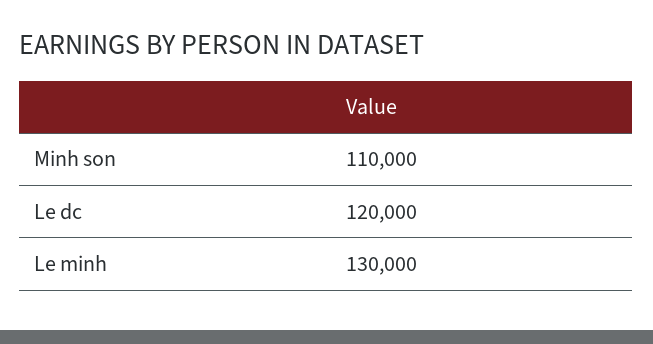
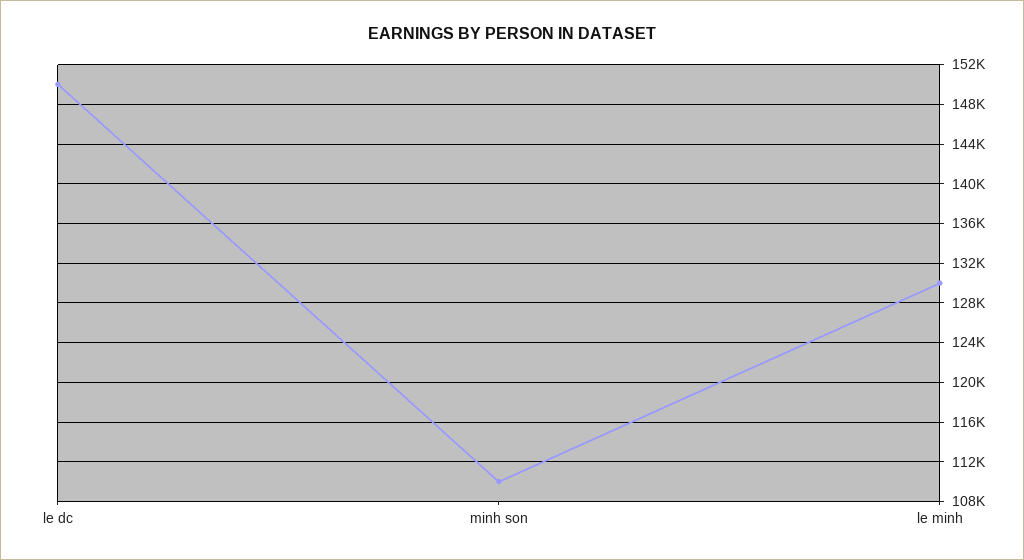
Le dc: 120000 -> 150000

